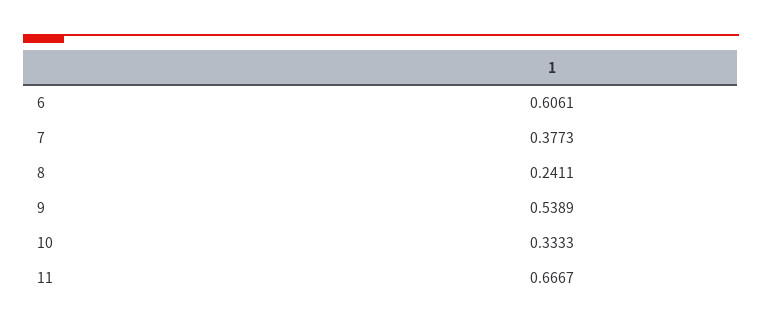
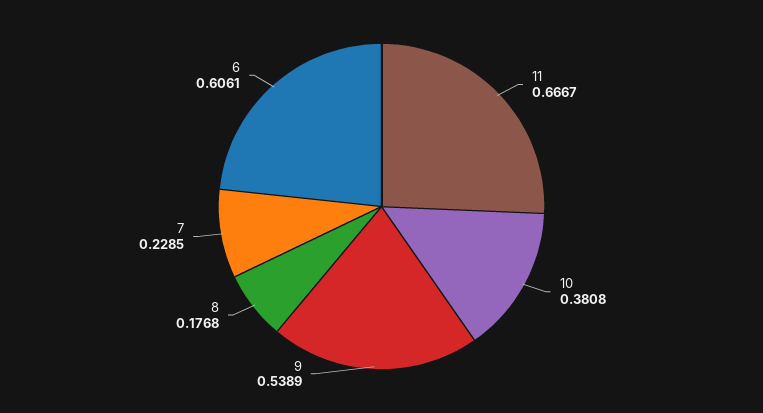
7: 0.3773 -> 0.2285
8: 0.2411 -> 0.1768
10: 0.3333 -> 0.3808

